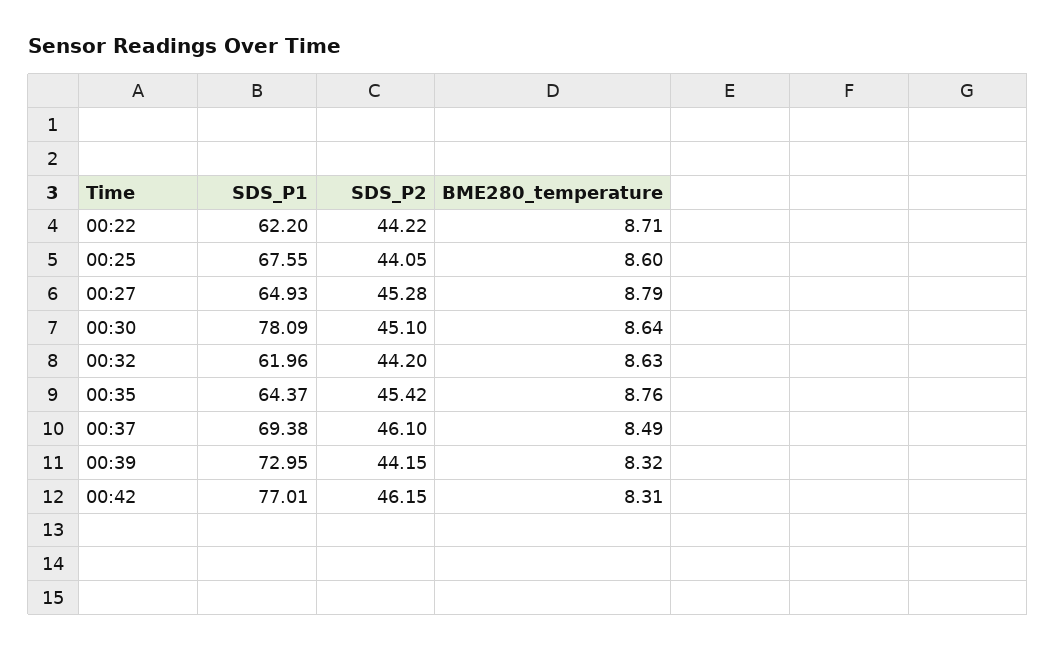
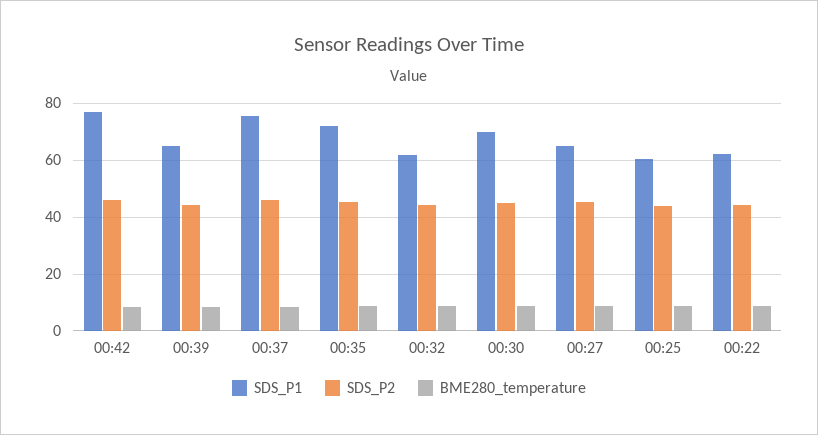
SDS_P1, 00:25: 67.55 -> 60
SDS_P1, 00:30: 78.09 -> 70
SDS_P1, 00:35: 64.37 -> 72.5
SDS_P1, 00:37: 69.38 -> 75
SDS_P1, 00:39: 72.95 -> 65

